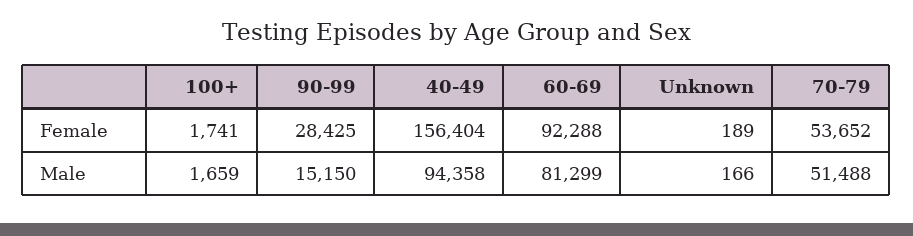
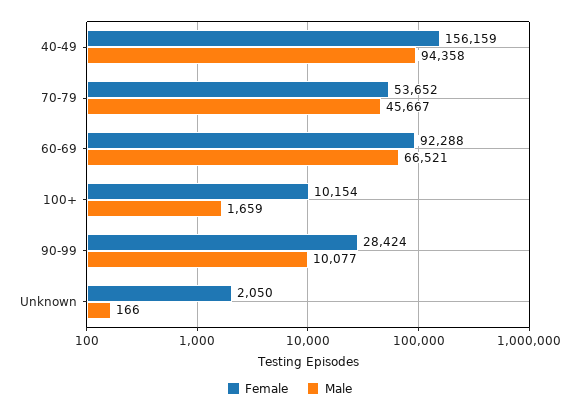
Female, 100+: 1741 -> 10154
Female, 90-99: 28425 -> 28424
Female, 40-49: 156404 -> 156159
Female, Unknown: 189 -> 2050
Male, 90-99: 15150 -> 10077
Male, 60-69: 81299 -> 66521
Male, 70-79: 51488 -> 45667

